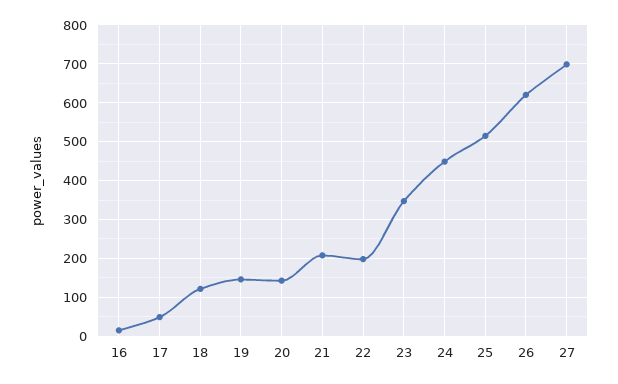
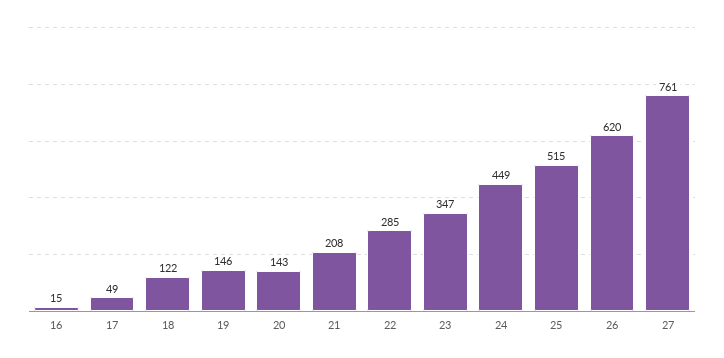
22: 200 -> 285
27: 700 -> 761

